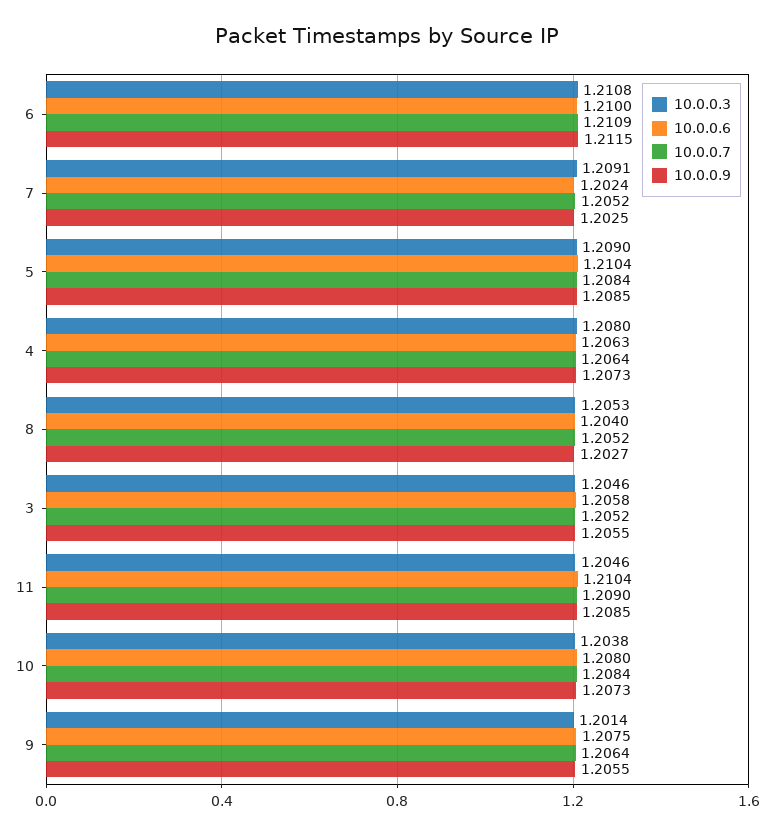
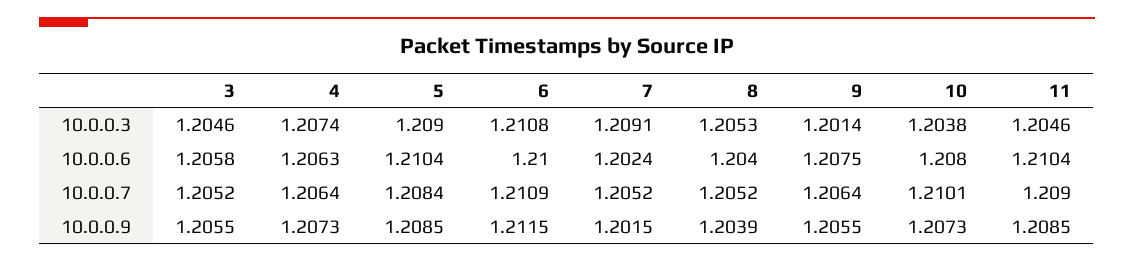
10.0.0.9, 7: 1.2025 -> 1.2015
10.0.0.3, 4: 1.208 -> 1.2074
10.0.0.9, 8: 1.2027 -> 1.2039
10.0.0.7, 10: 1.2084 -> 1.2101

